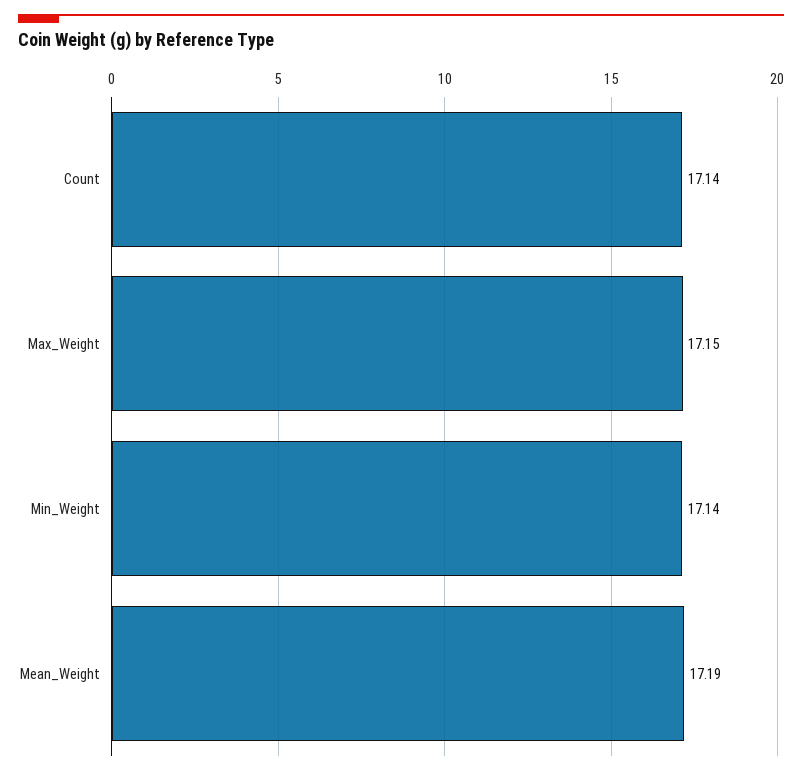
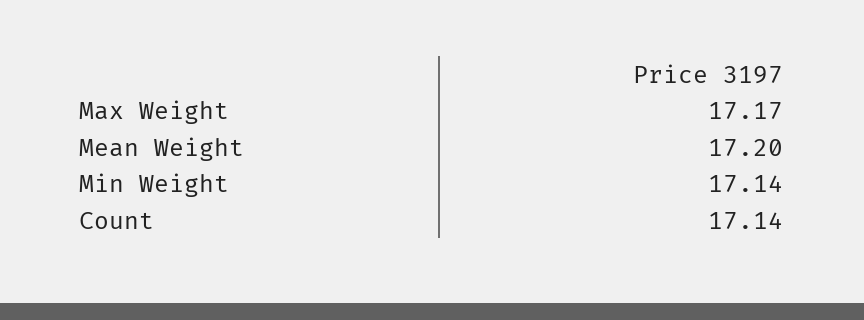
Max_Weight: 17.15 -> 17.17
Mean_Weight: 17.19 -> 17.2

